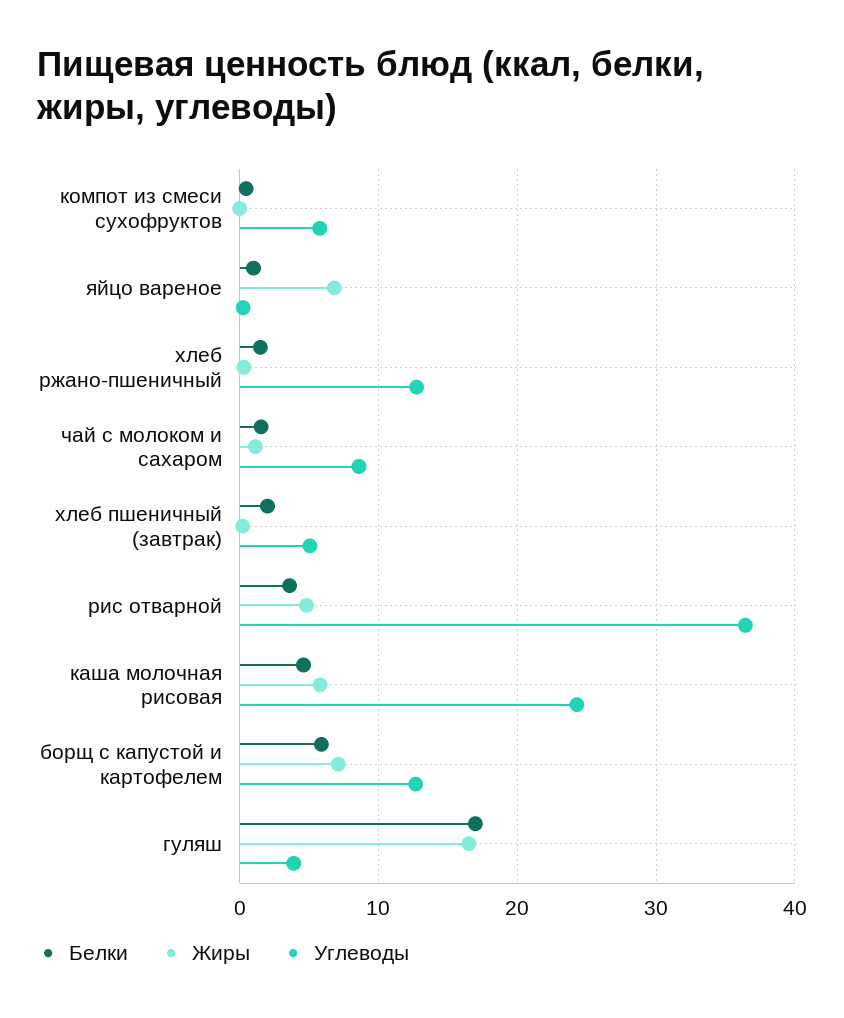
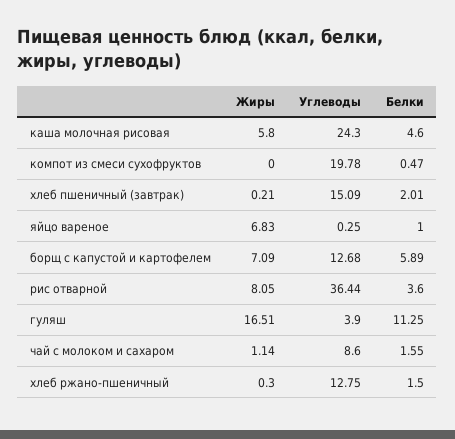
Углеводы, компот из смеси сухофруктов: 6 -> 19.78
Углеводы, хлеб пшеничный (завтрак): 5 -> 15.09
Жиры, рис отварной: 5 -> 8.05
Белки, гуляш: 17 -> 11.25

